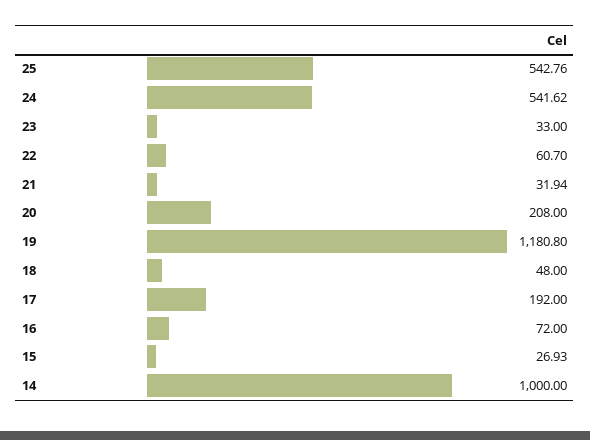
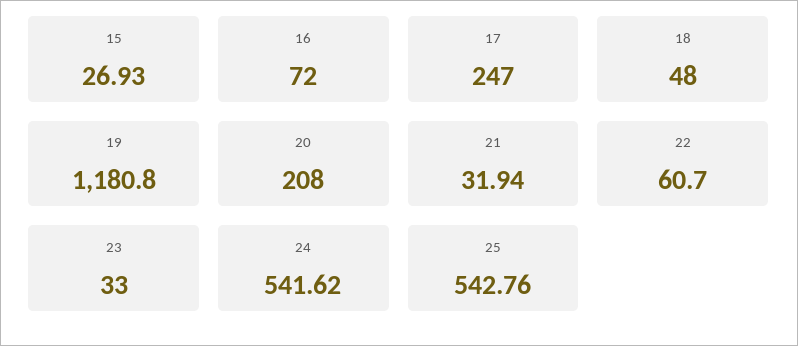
17: 192 -> 247
14: 1000 -> none

